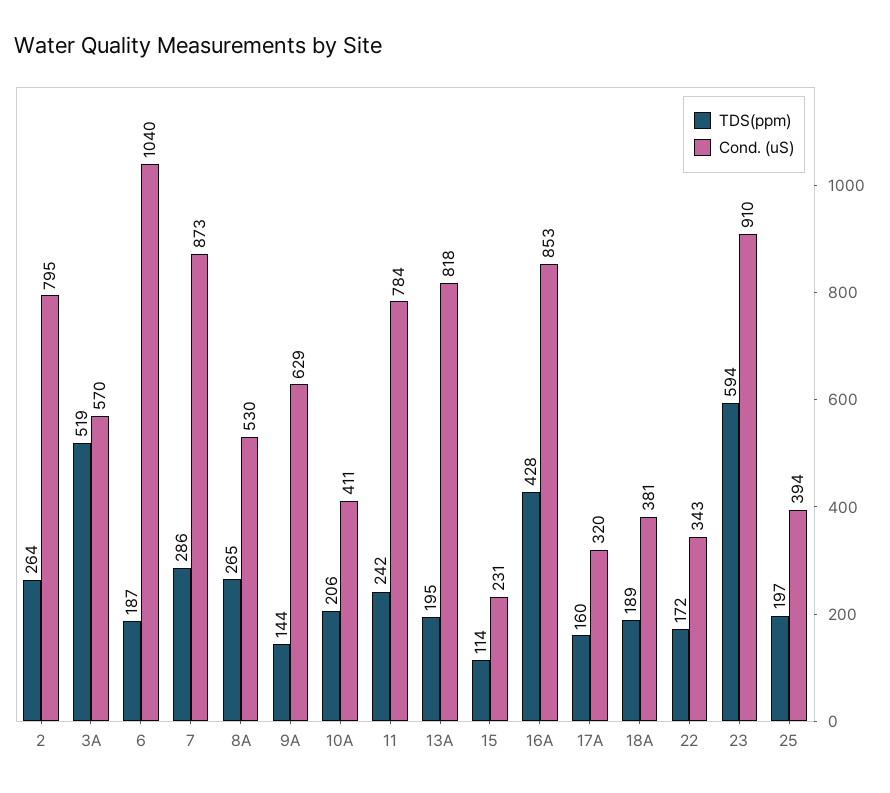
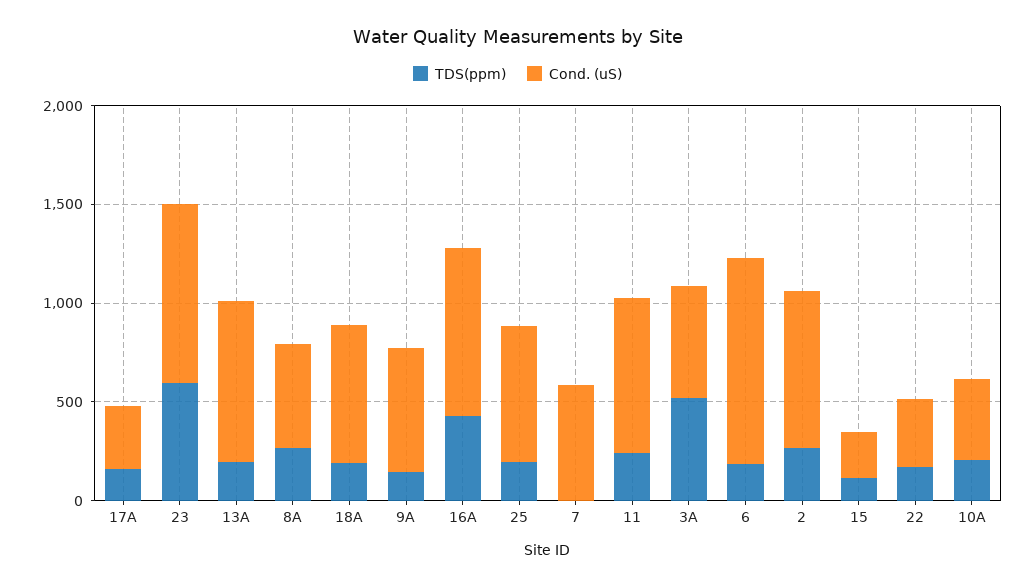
TDS(ppm), 7: 286 -> 0
Cond. (uS), 7: 873 -> 600
Cond. (uS), 18A: 381 -> 700
Cond. (uS), 25: 394 -> 700

